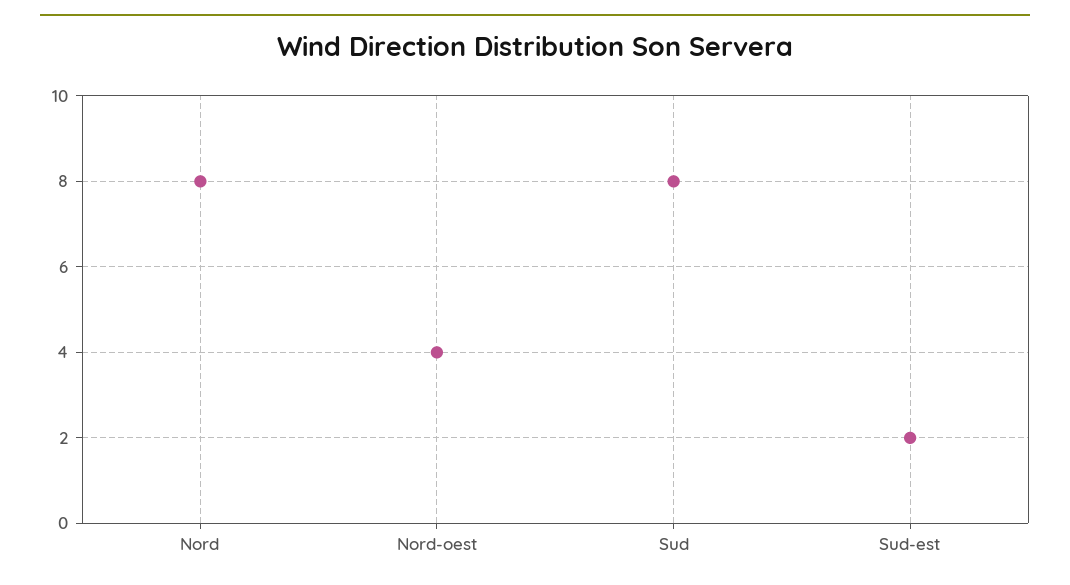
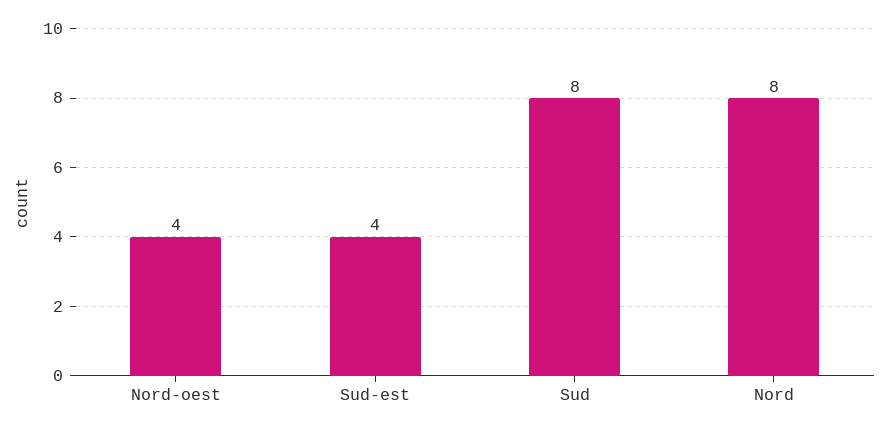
Sud-est: 2 -> 4

